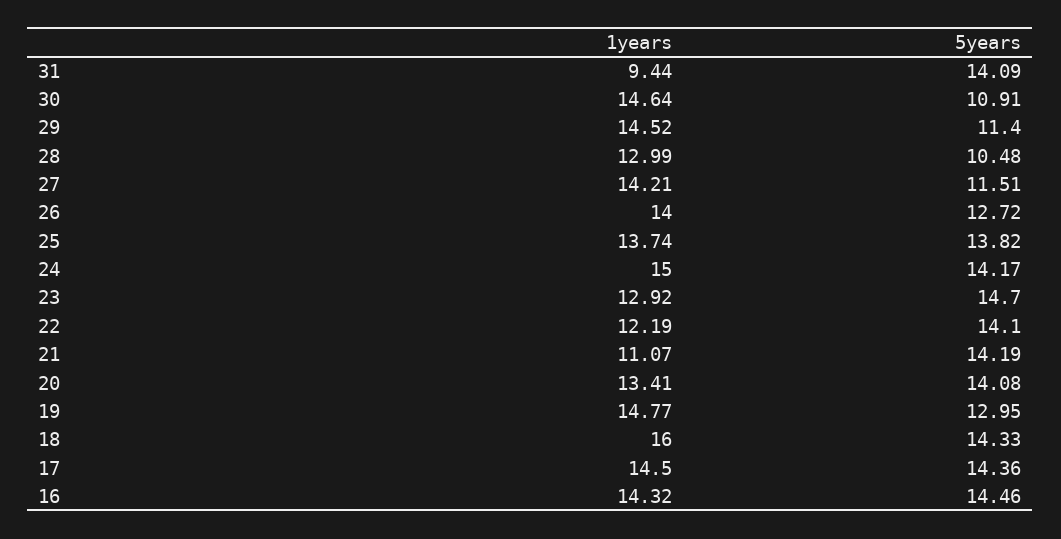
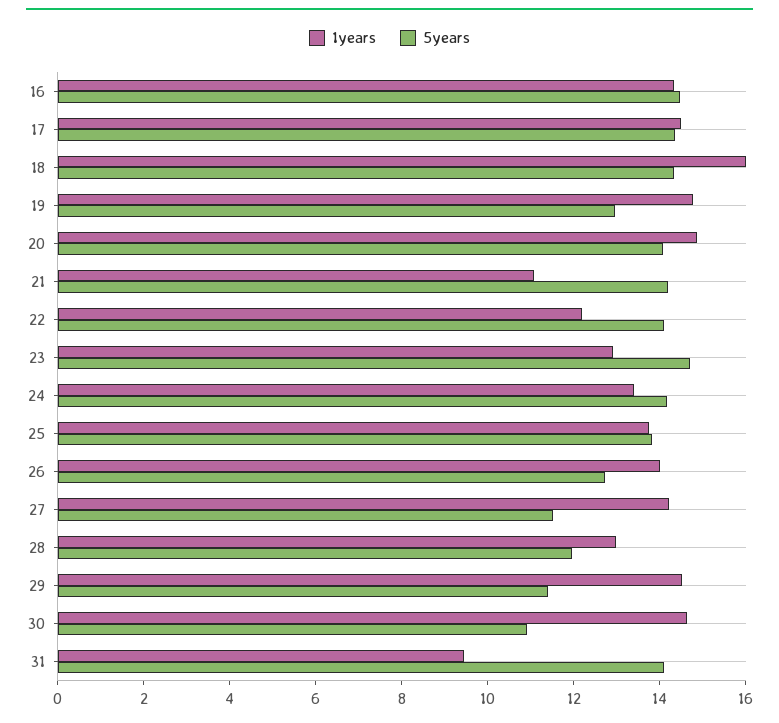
5years, 28: 10.48 -> 12
1years, 24: 15 -> 13.5
1years, 20: 13.41 -> 15

